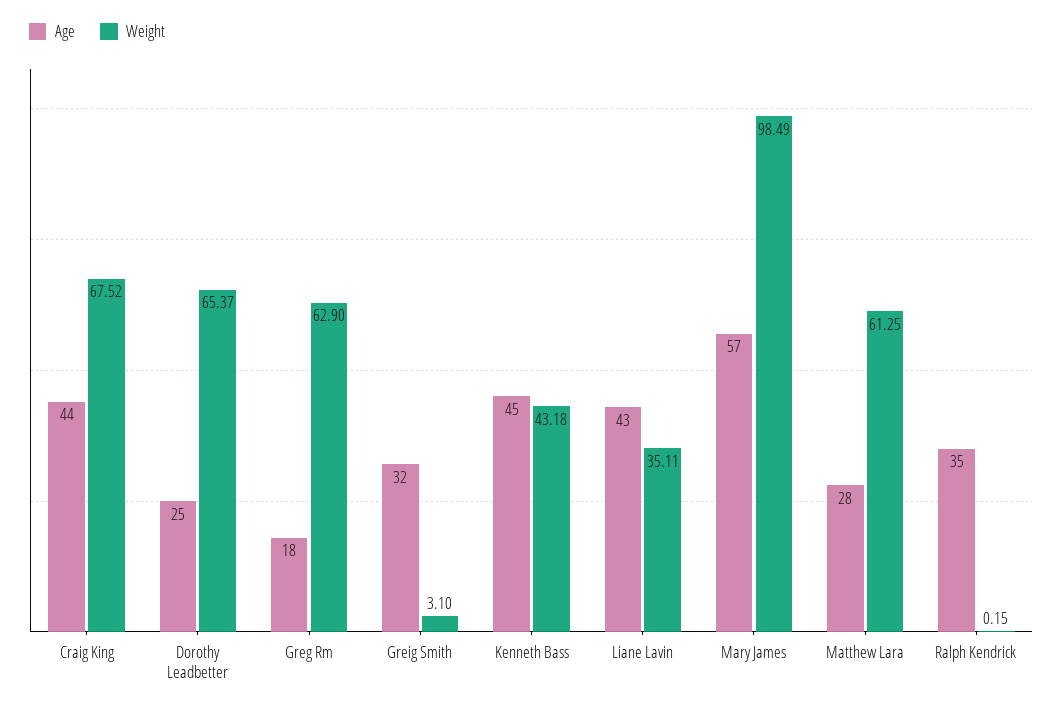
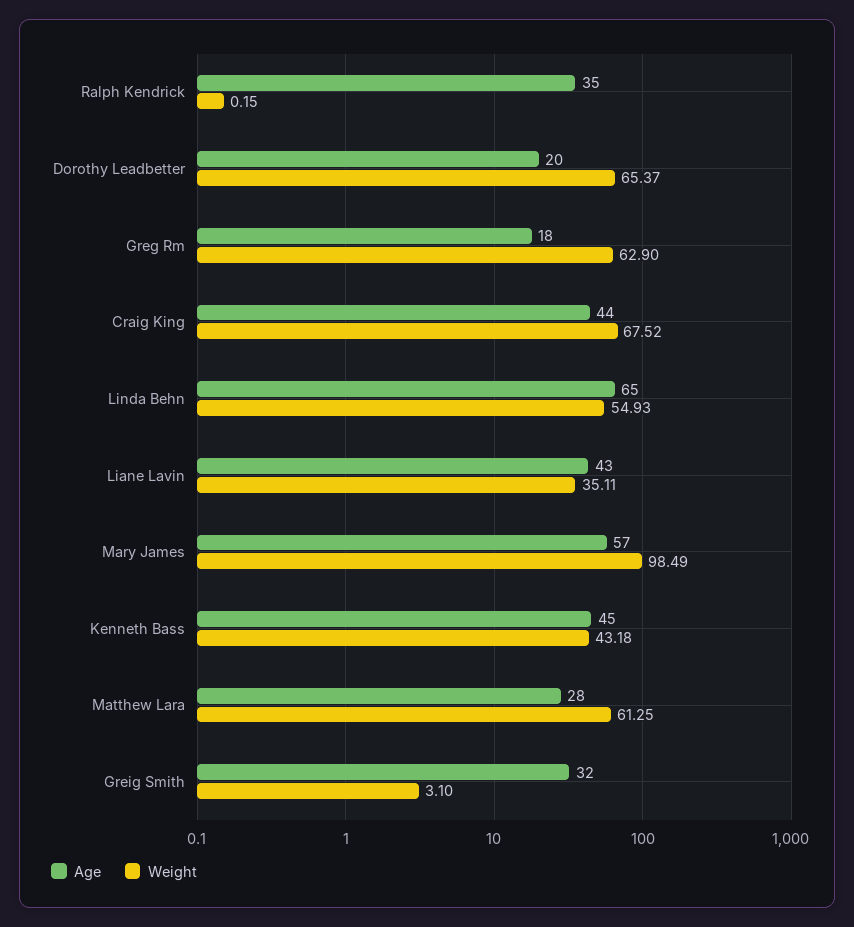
Age, Dorothy Leadbetter: 25 -> 20
Age, Linda Behn: none -> 65
Weight, Linda Behn: none -> 54.93

